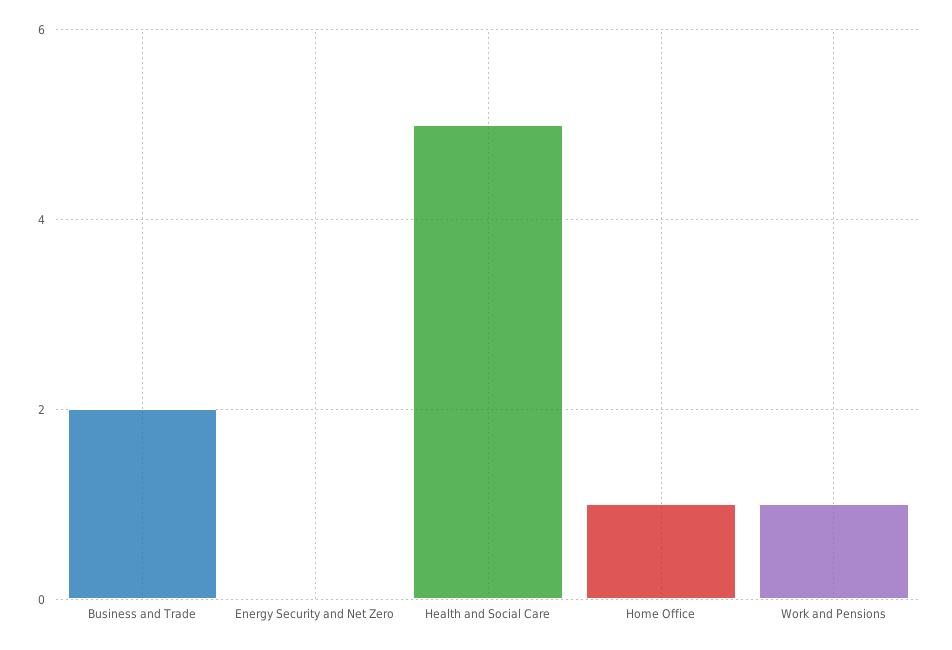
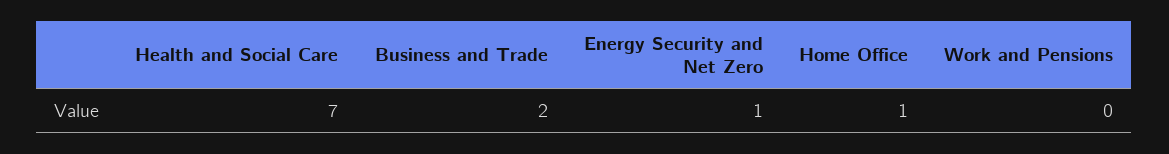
Energy Security and Net Zero: 0 -> 1
Health and Social Care: 5 -> 7
Work and Pensions: 1 -> 0

